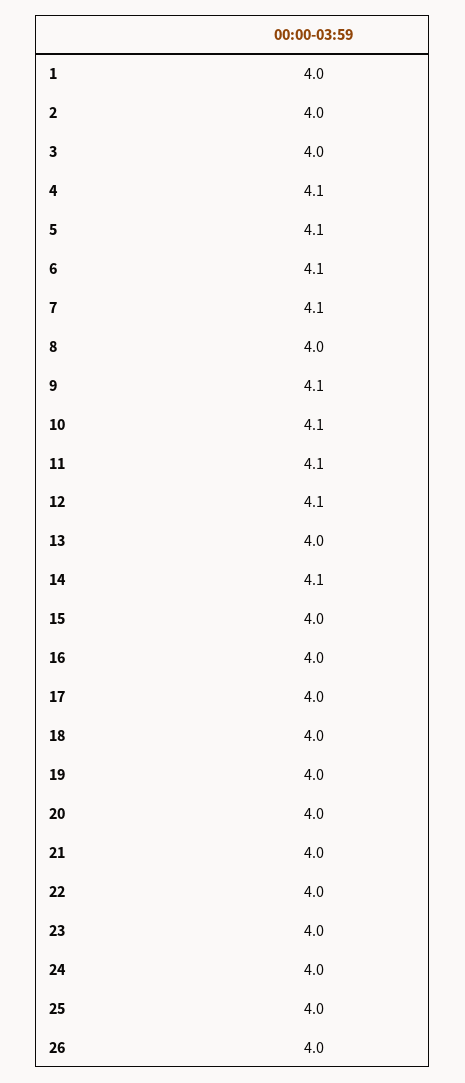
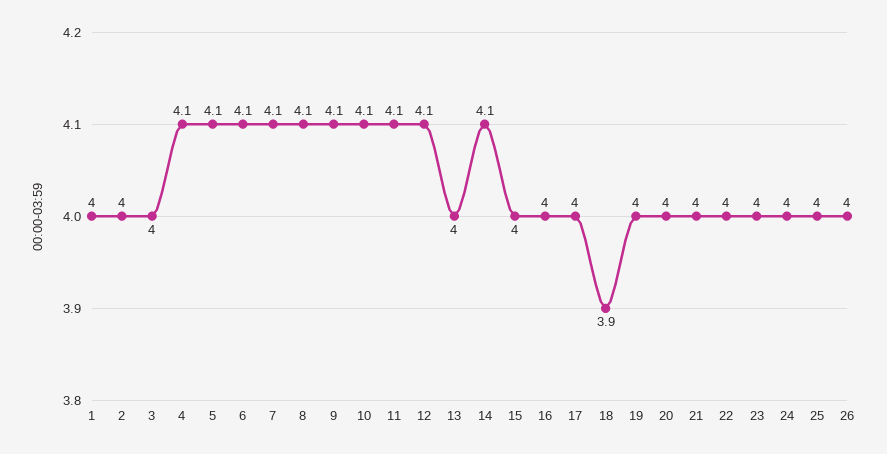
8: 4 -> 4.1
18: 4 -> 3.9

